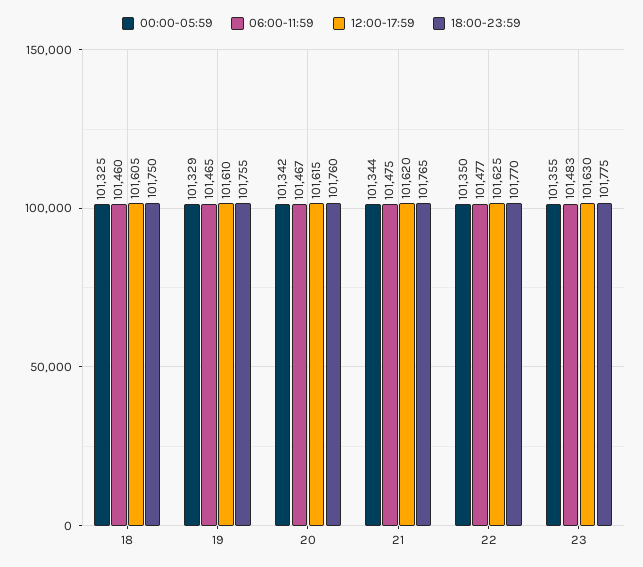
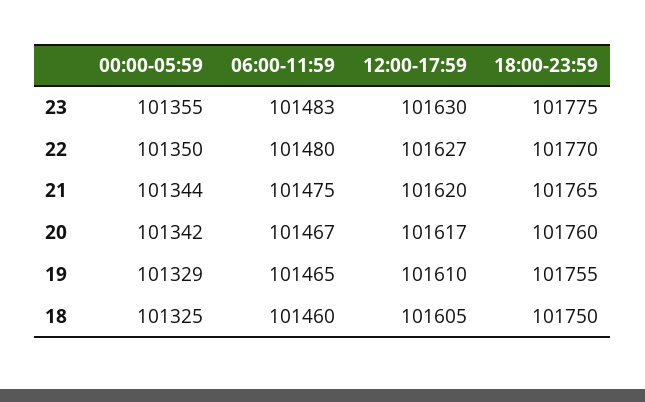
12:00-17:59, 20: 101615 -> 101617
06:00-11:59, 22: 101477 -> 101480
12:00-17:59, 22: 101625 -> 101627

